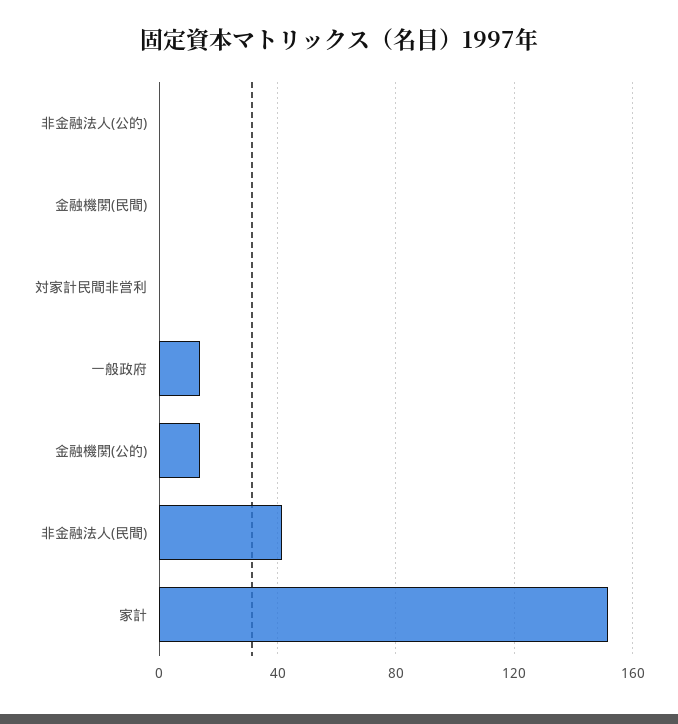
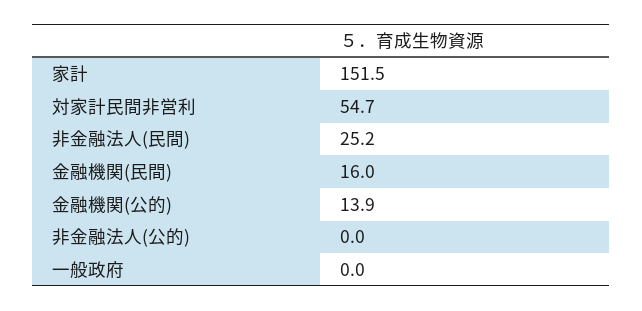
金融機関(民間): 0 -> 16
対家計民間非営利: 0 -> 54.7
一般政府: 15 -> 0
非金融法人(民間): 40 -> 25.2

